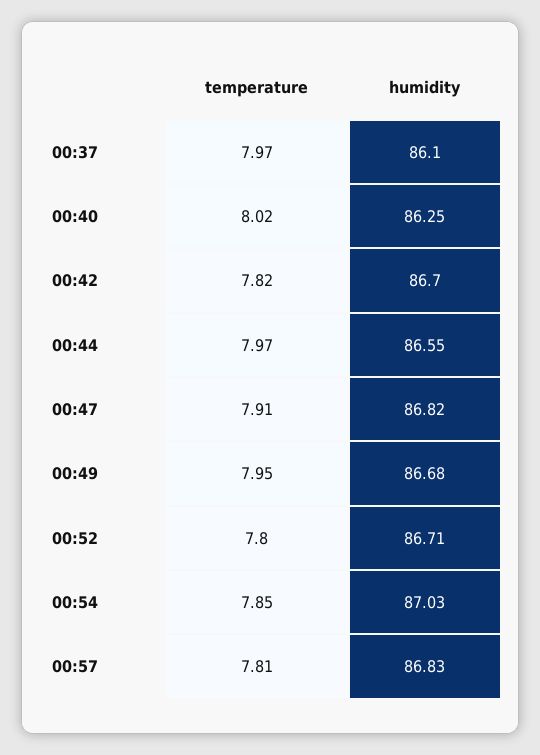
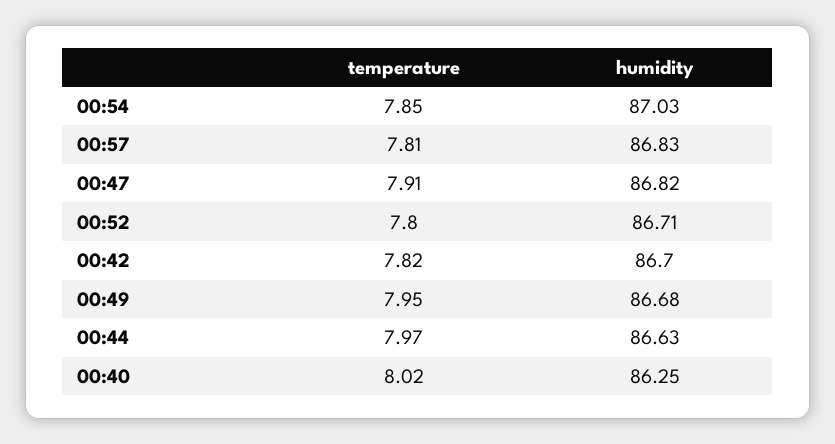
temperature, 00:37: 7.97 -> none
humidity, 00:37: 86.1 -> none
humidity, 00:44: 86.55 -> 86.63

